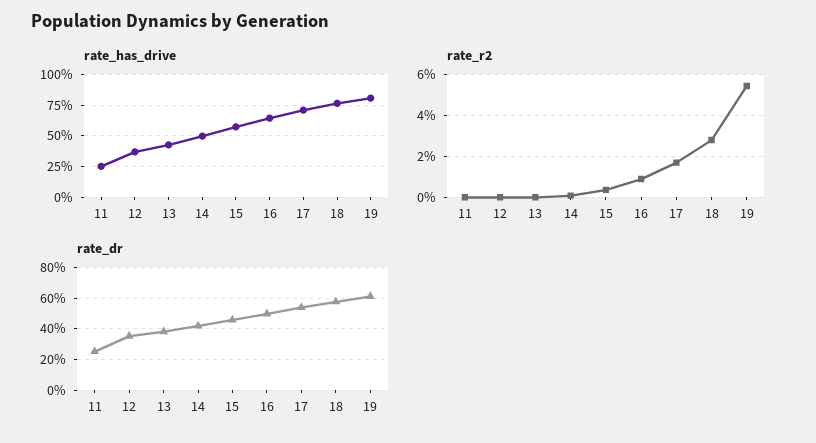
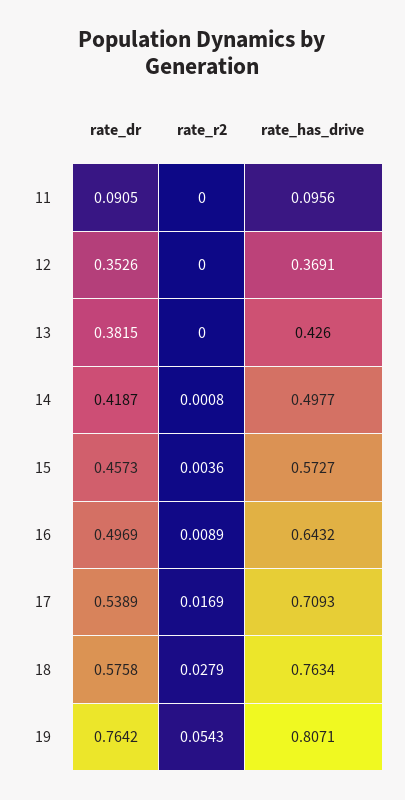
rate_has_drive, 11: 0.25 -> 0.0956
rate_dr, 11: 0.25 -> 0.0905
rate_dr, 19: 0.6 -> 0.7642

